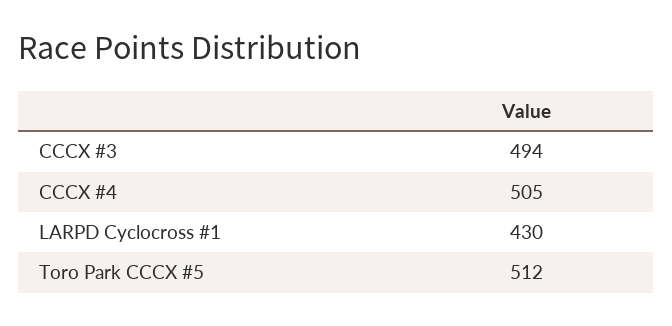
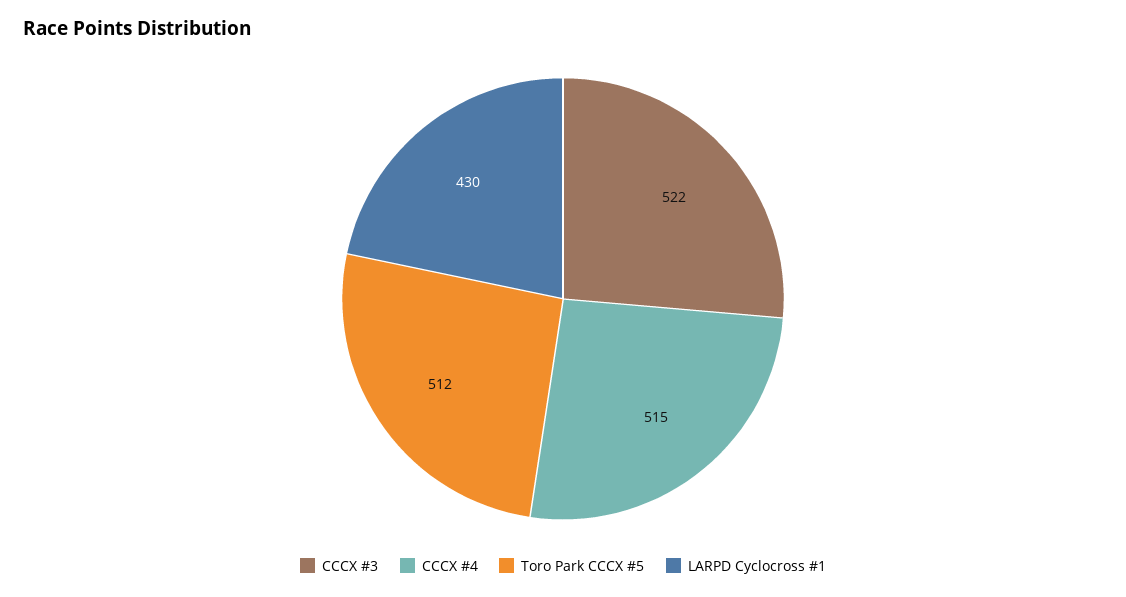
CCCX #3: 494 -> 522
CCCX #4: 505 -> 515

